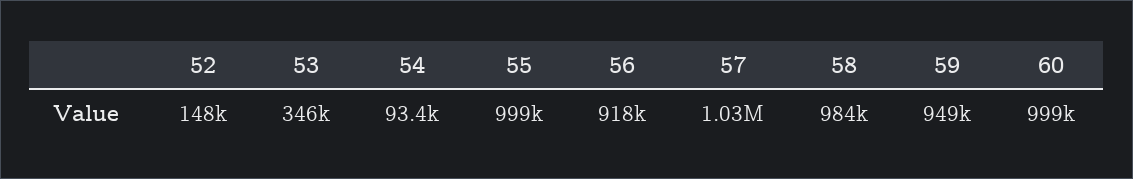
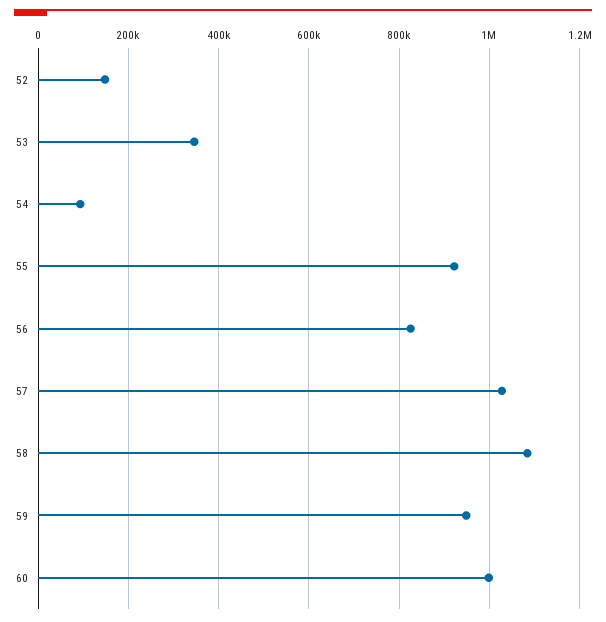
55: 999000 -> 920000
56: 918000 -> 820000
58: 984000 -> 1080000

